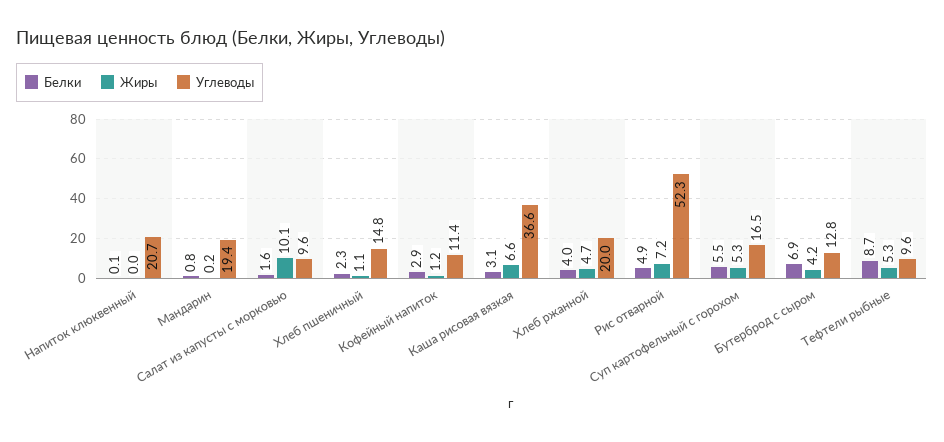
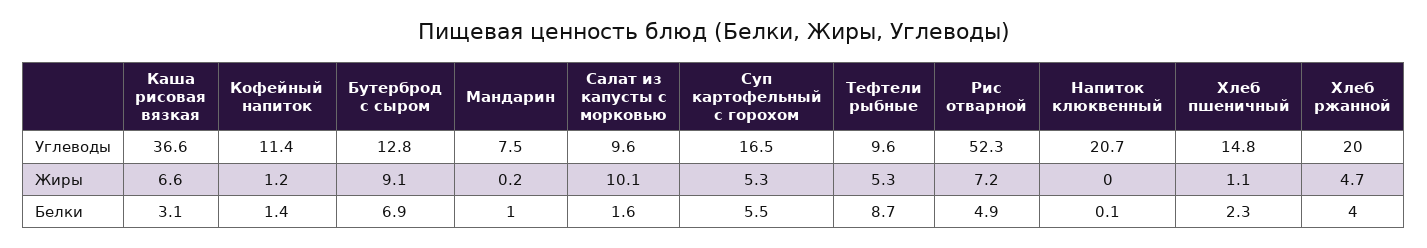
Белки, Мандарин: 0.8 -> 1
Углеводы, Мандарин: 19.4 -> 7.5
Белки, Кофейный напиток: 2.9 -> 1.4
Жиры, Бутерброд с сыром: 4.2 -> 9.1

